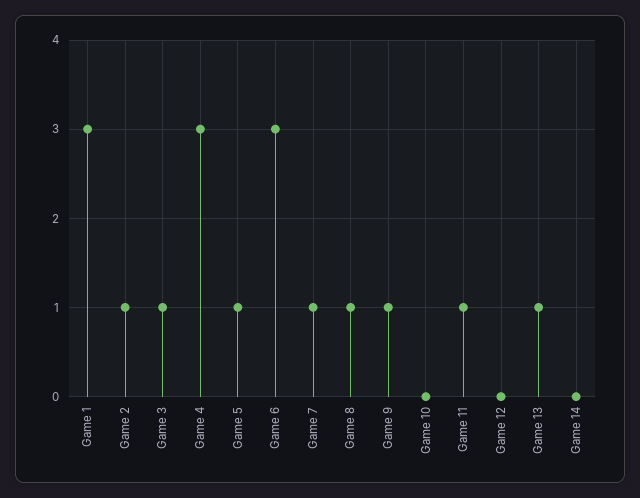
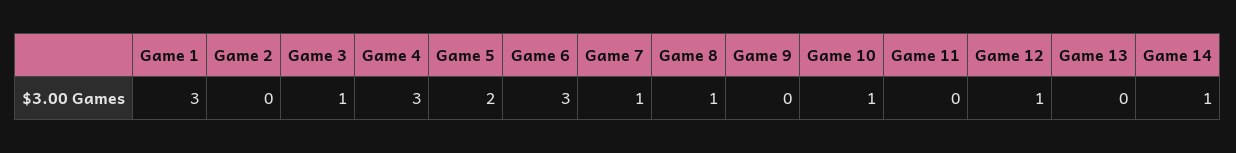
Game 2: 1 -> 0
Game 5: 1 -> 2
Game 9: 1 -> 0
Game 10: 0 -> 1
Game 11: 1 -> 0
Game 12: 0 -> 1
Game 13: 1 -> 0
Game 14: 0 -> 1

